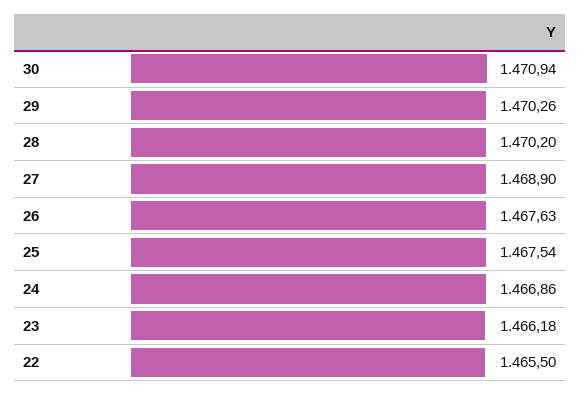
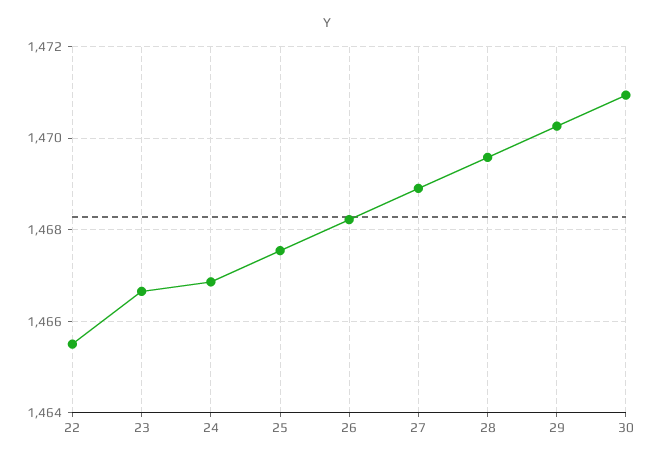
28: 1470.2 -> 1469.6
26: 1467.63 -> 1468.2
23: 1466.18 -> 1466.6

